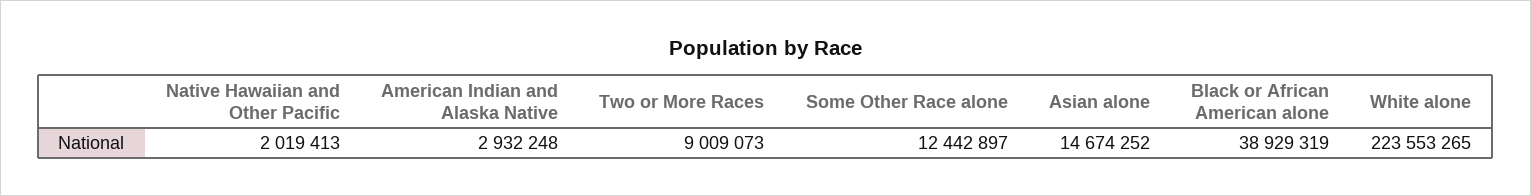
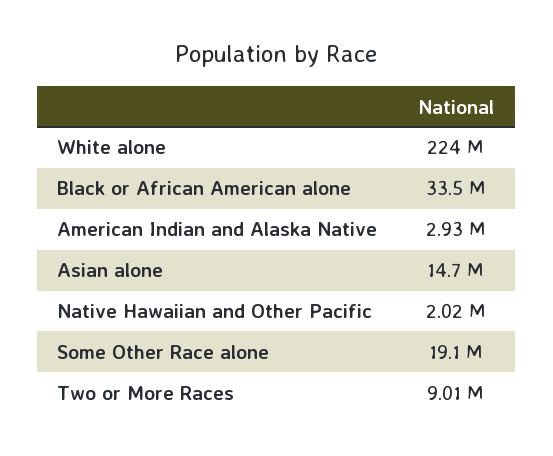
Some Other Race alone: 12442897 -> 19100000
Black or African American alone: 38929319 -> 33500000

